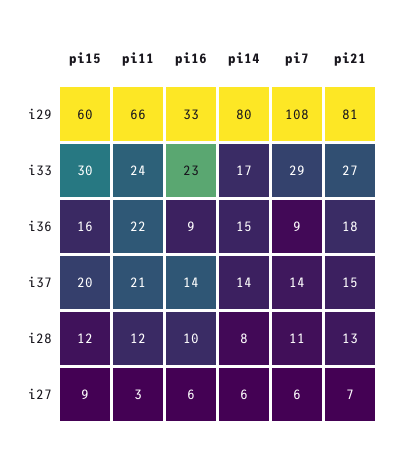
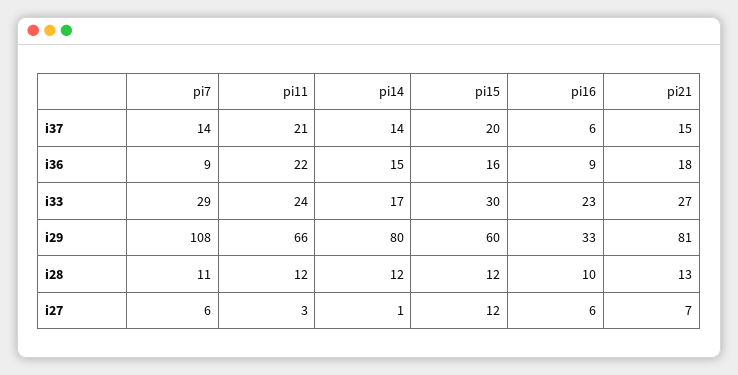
pi16, i37: 14 -> 6
pi14, i28: 8 -> 12
pi15, i27: 9 -> 12
pi14, i27: 6 -> 1

